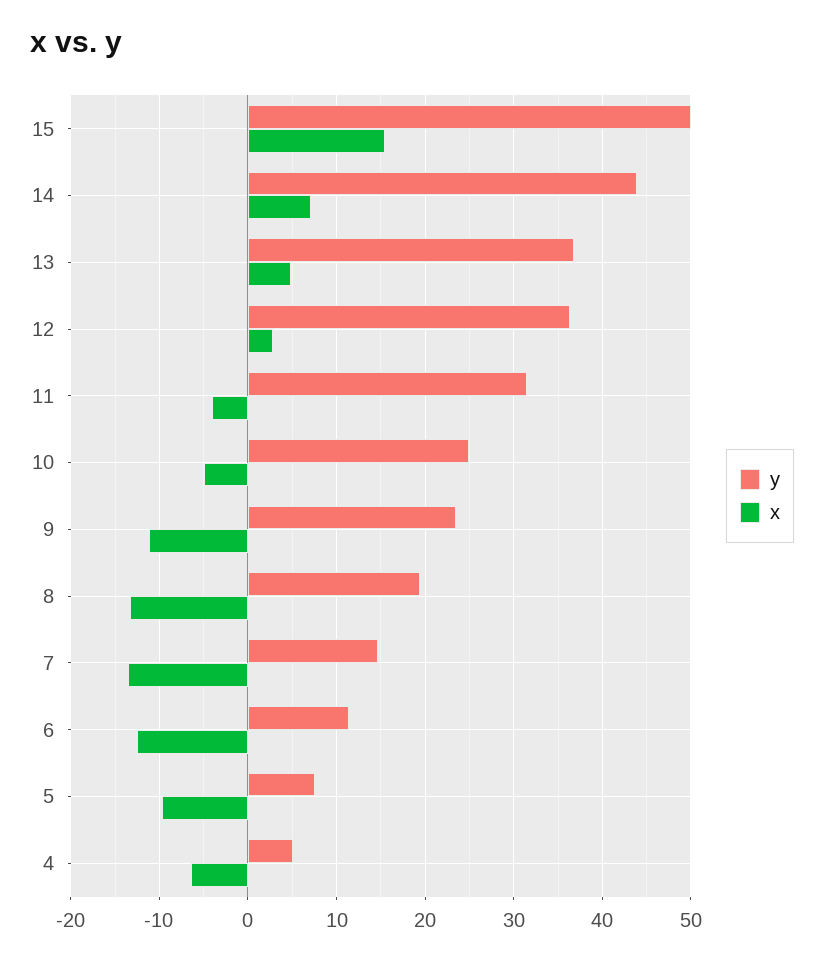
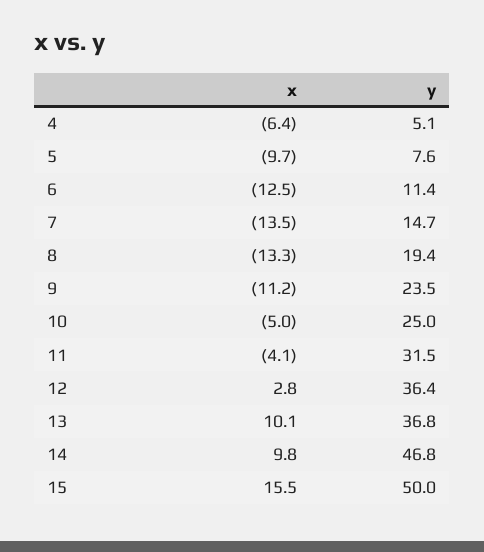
y, 14: 44 -> 46.8
x, 14: 7 -> 9.8
x, 13: 5 -> 10.1

